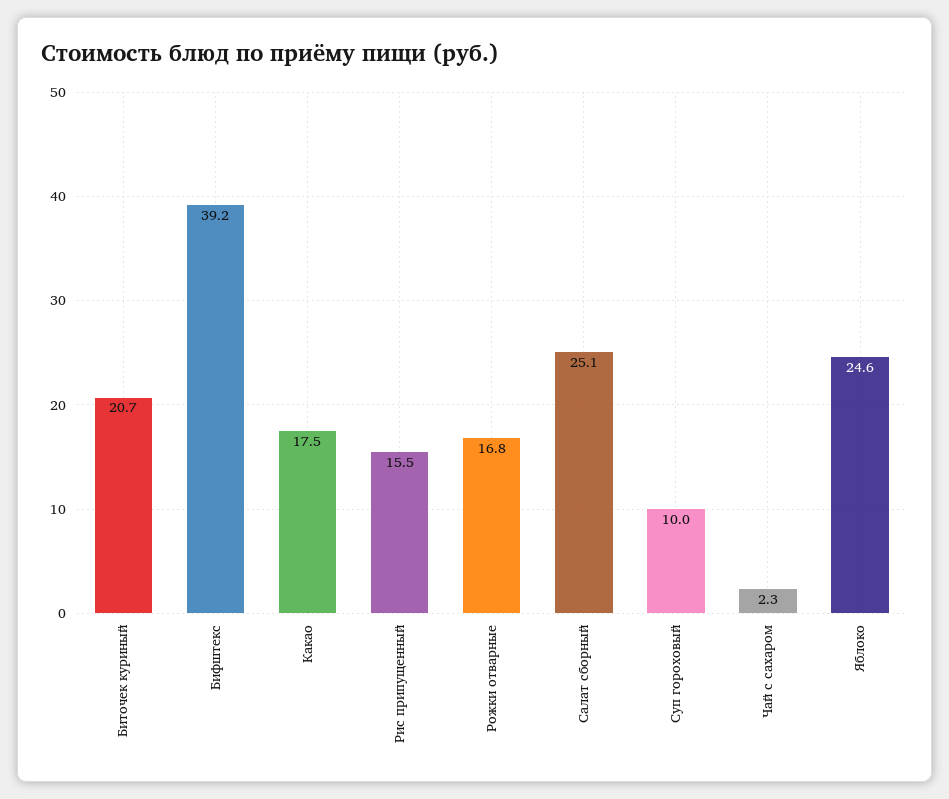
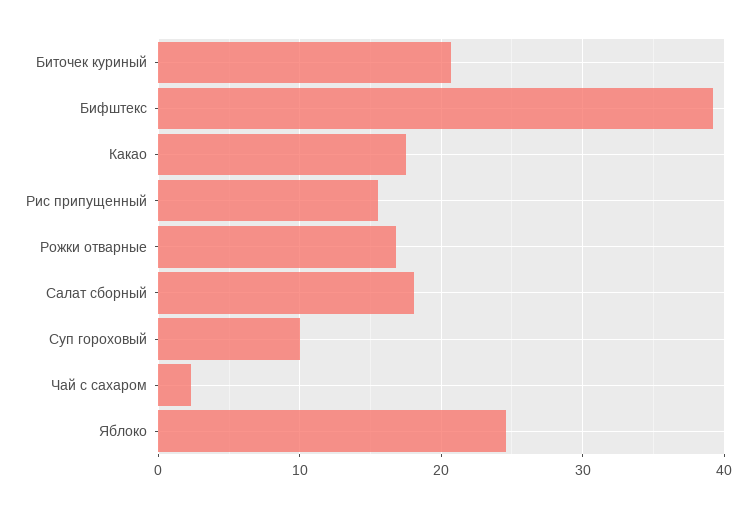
Салат сборный: 25.1 -> 18

